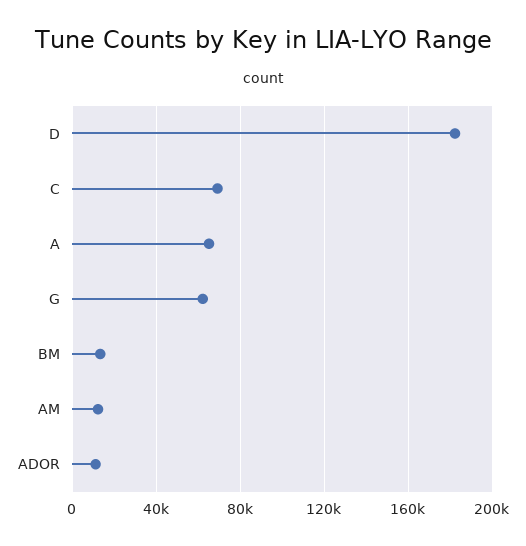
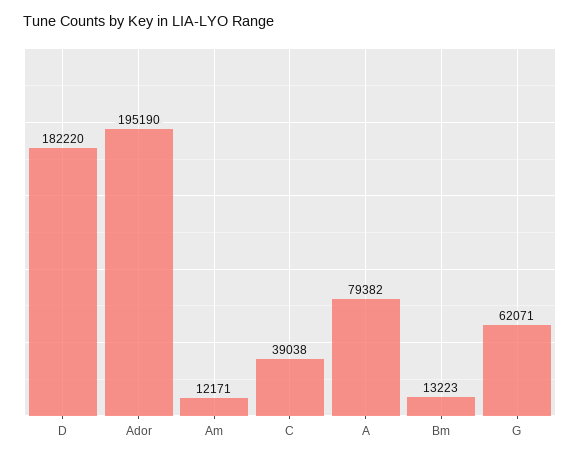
C: 70000 -> 39038
A: 65000 -> 79382
ADOR: 10000 -> 195190

